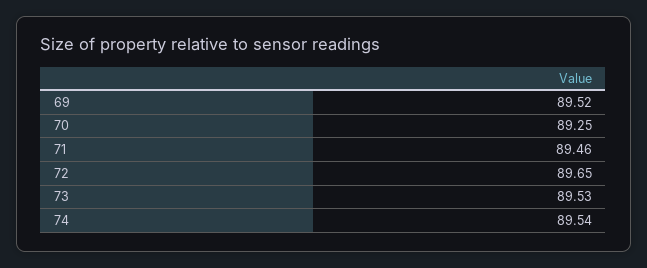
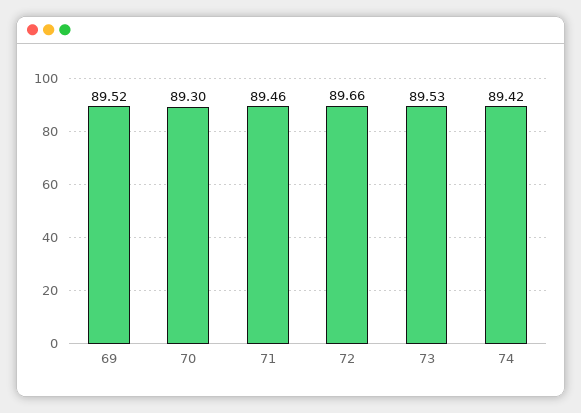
70: 89.25 -> 89.3
72: 89.65 -> 89.66
74: 89.54 -> 89.42

